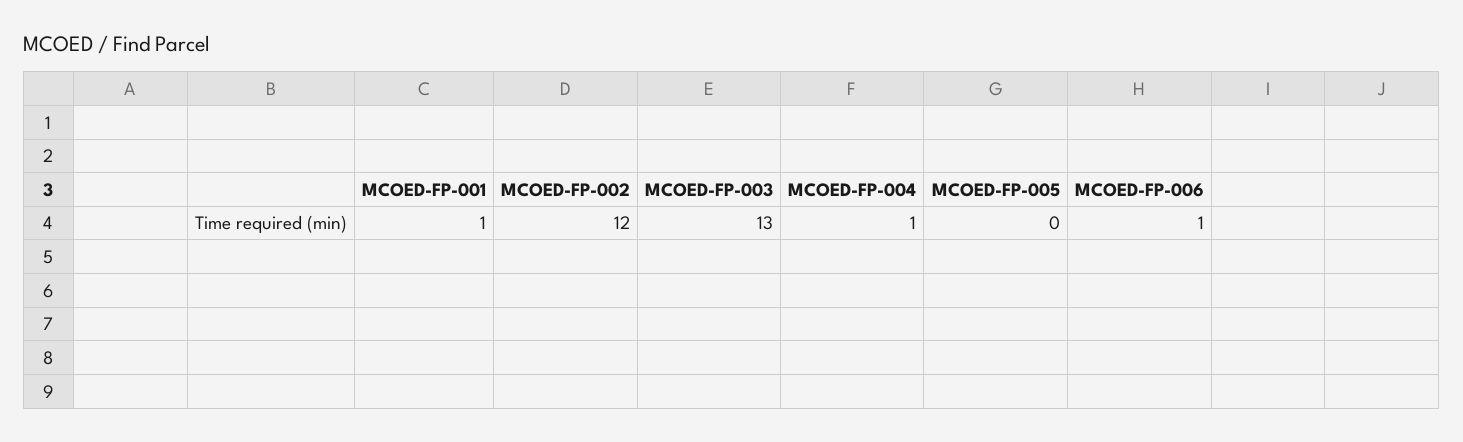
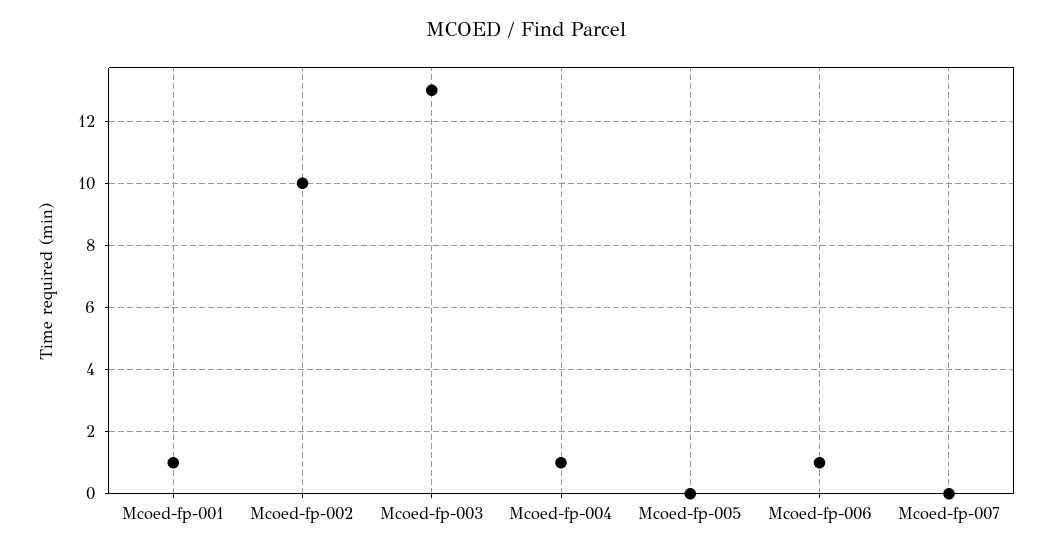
MCOED-FP-002: 12 -> 10
Mcoed-fp-007: none -> 0

